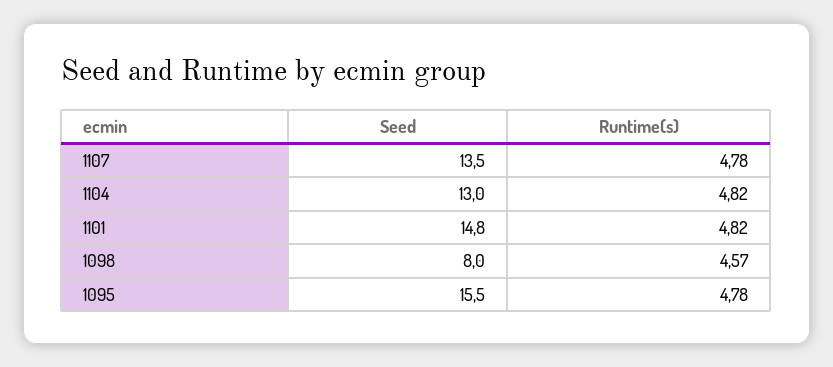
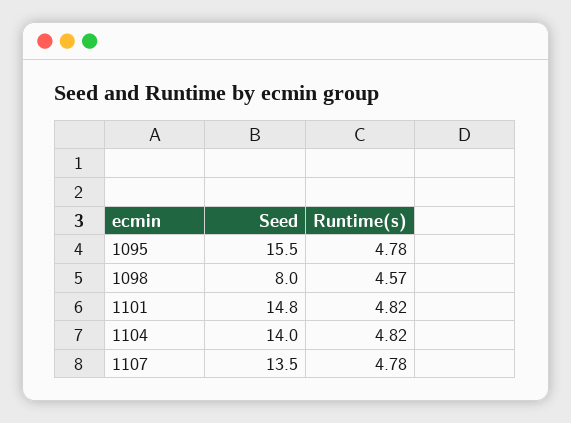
Seed, 1104: 13 -> 14

